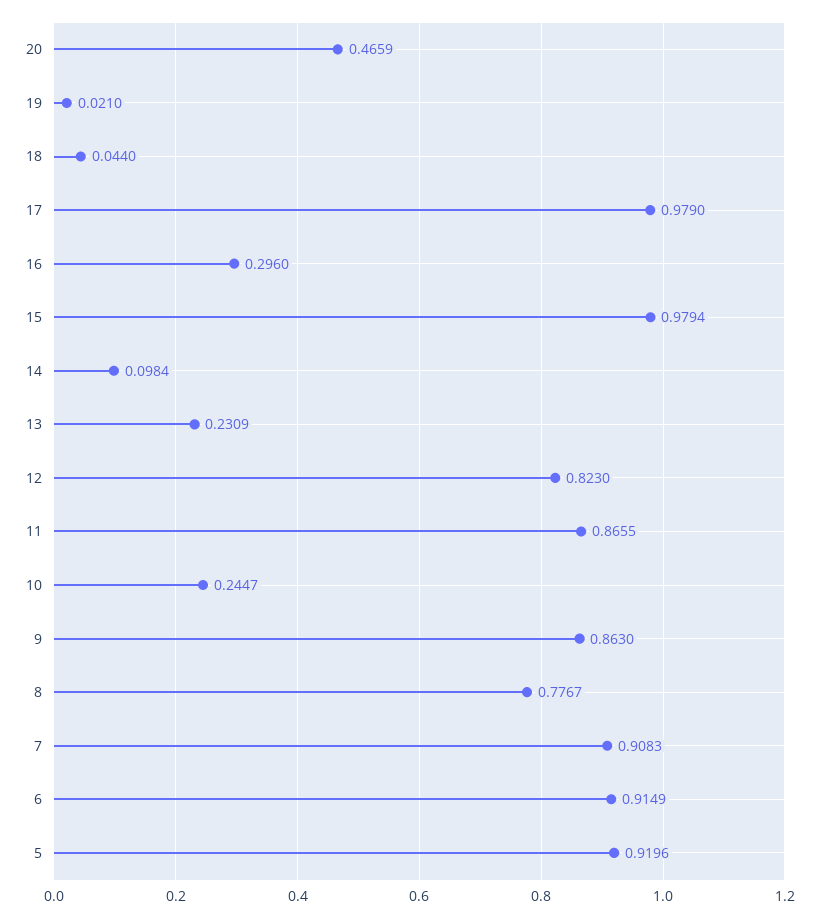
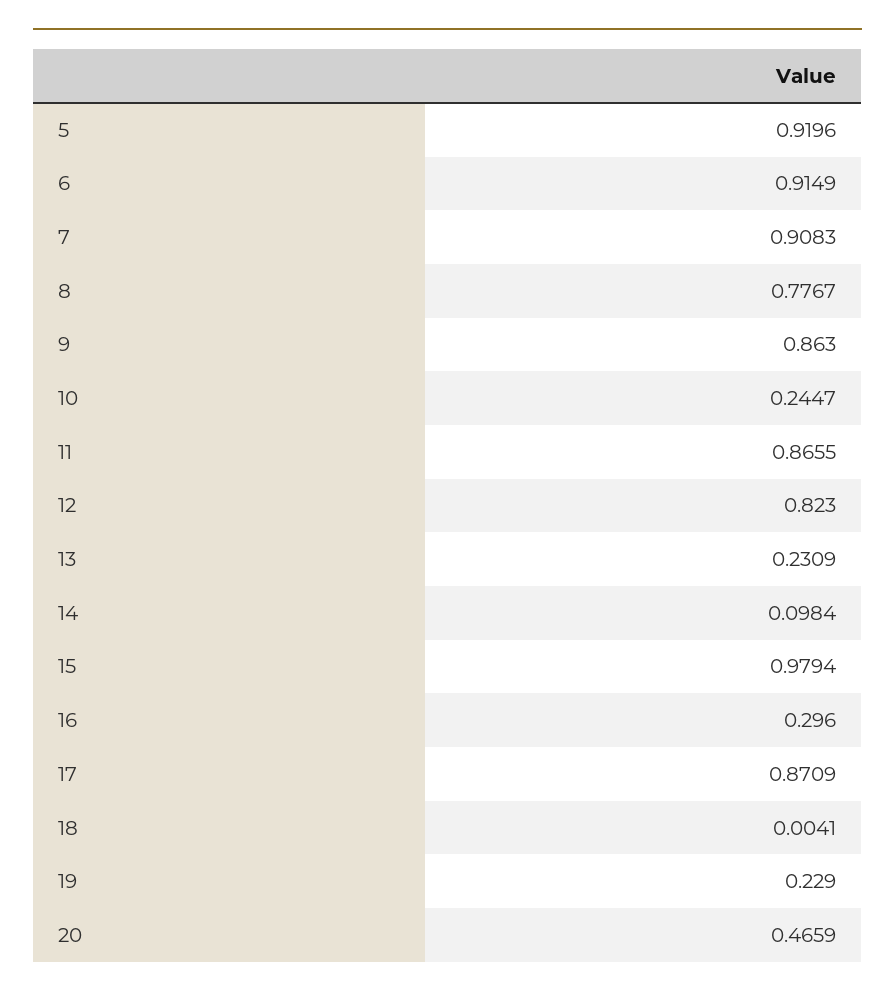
19: 0.021 -> 0.229
18: 0.044 -> 0.0041
17: 0.979 -> 0.8709

